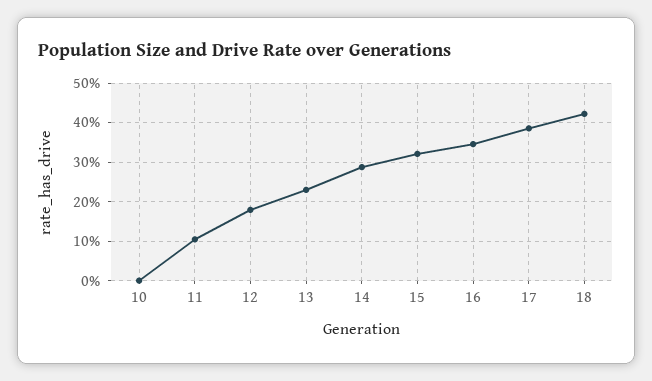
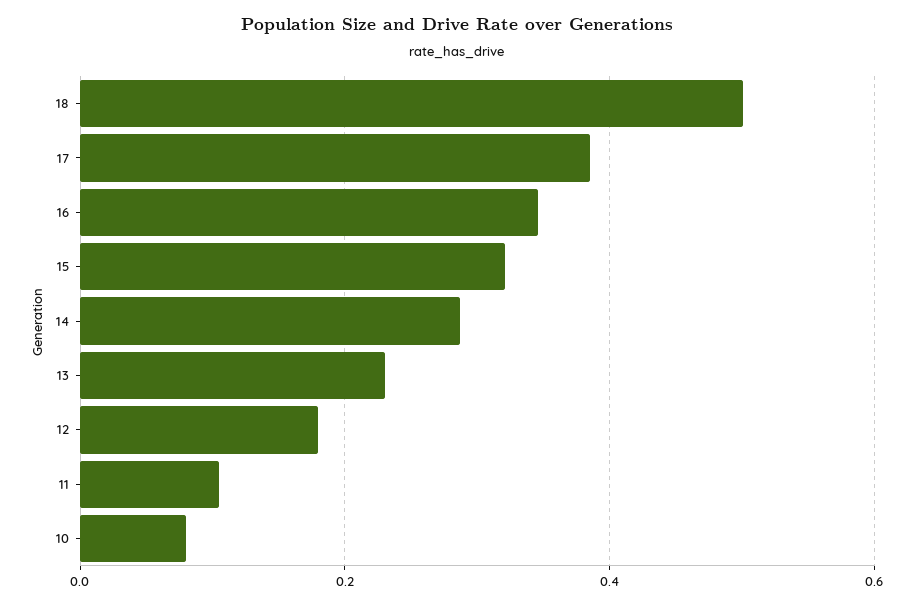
10: 0 -> 0.08
18: 0.42 -> 0.5

